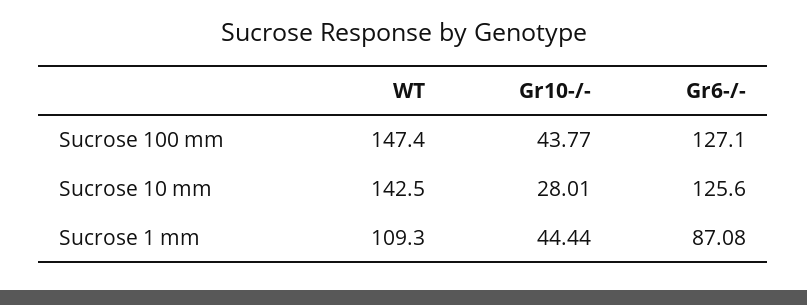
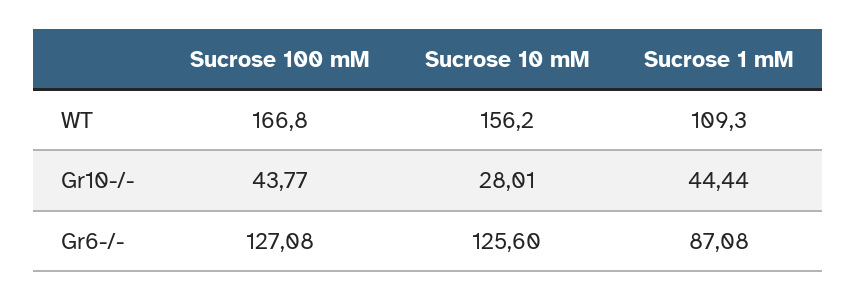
WT, Sucrose 100 mm: 147.4 -> 166.8
Gr6-/-, Sucrose 100 mm: 127.1 -> 127.08
WT, Sucrose 10 mm: 142.5 -> 156.2

